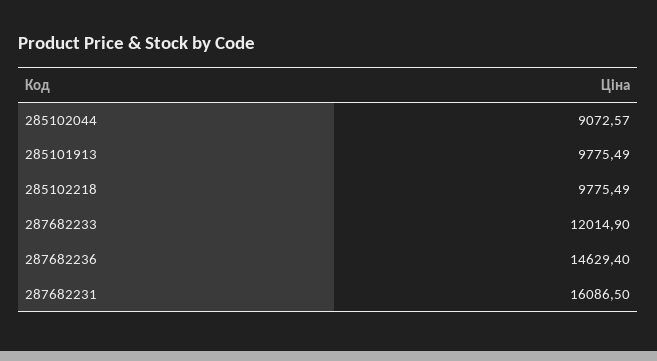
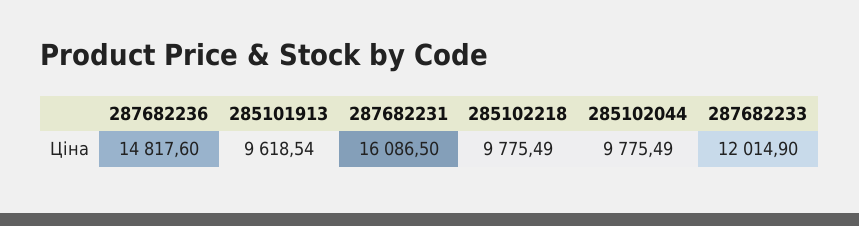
285102044: 9072.57 -> 9775.49
285101913: 9775.49 -> 9618.54
287682236: 14629.4 -> 14817.6

